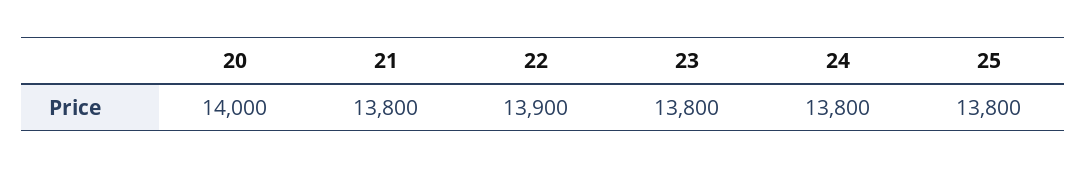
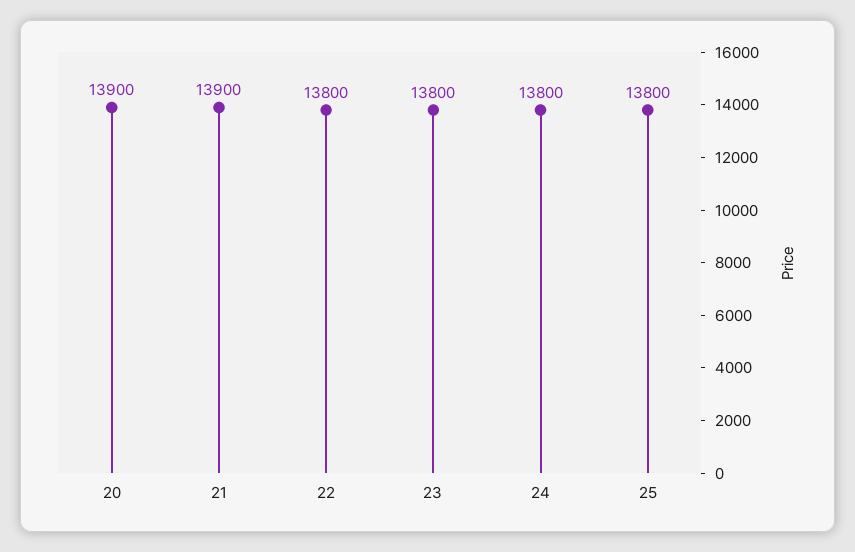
20: 14000 -> 13900
21: 13800 -> 13900
22: 13900 -> 13800

